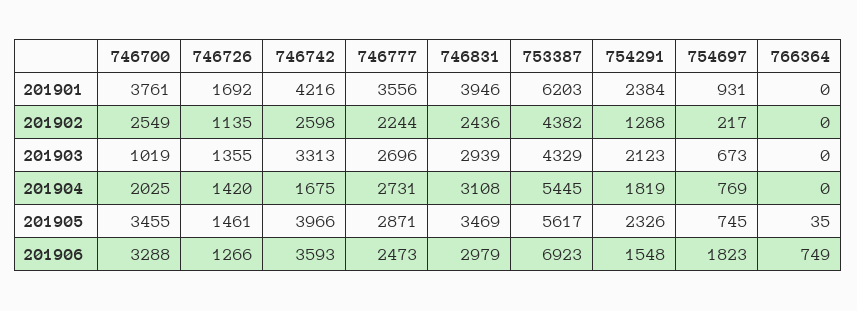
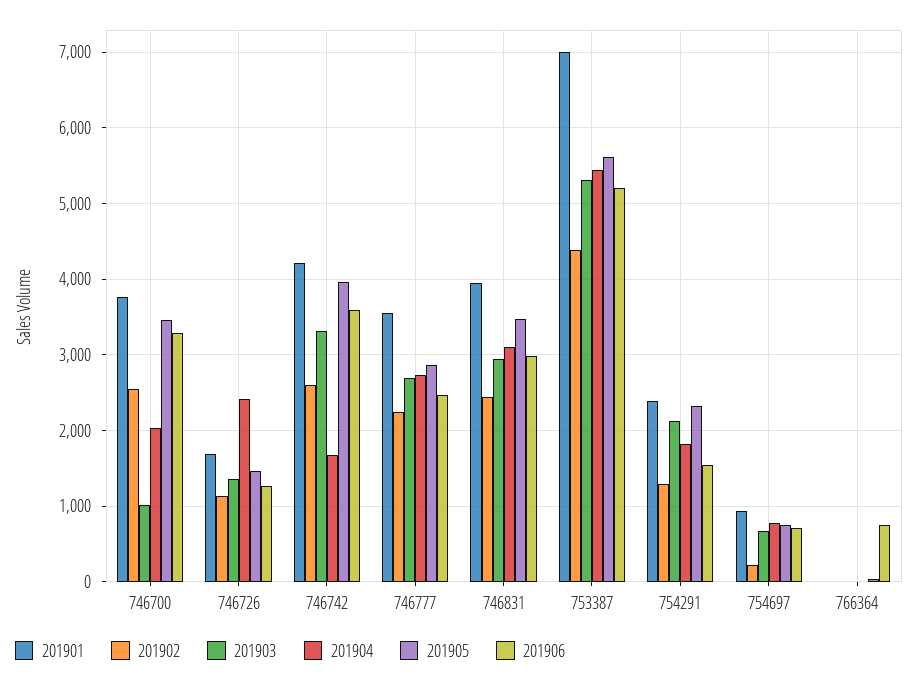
201901, 753387: 6203 -> 7000
201903, 753387: 4329 -> 5300
201904, 746726: 1420 -> 2400
201906, 753387: 6923 -> 5200
201906, 754697: 1823 -> 700

